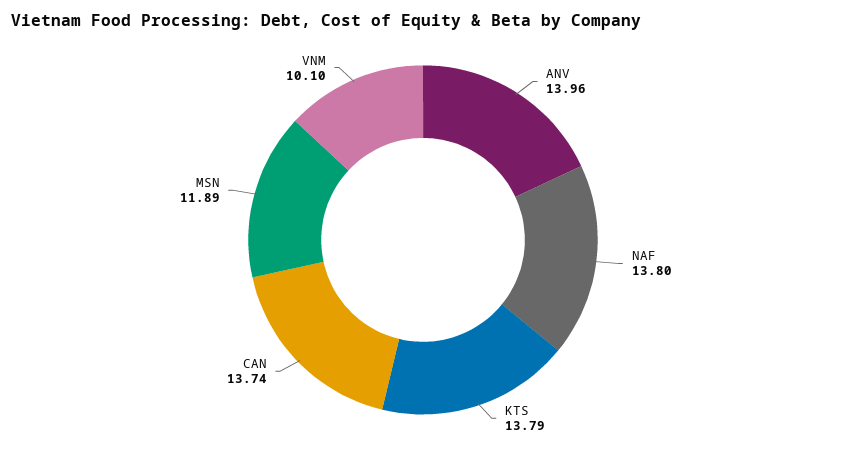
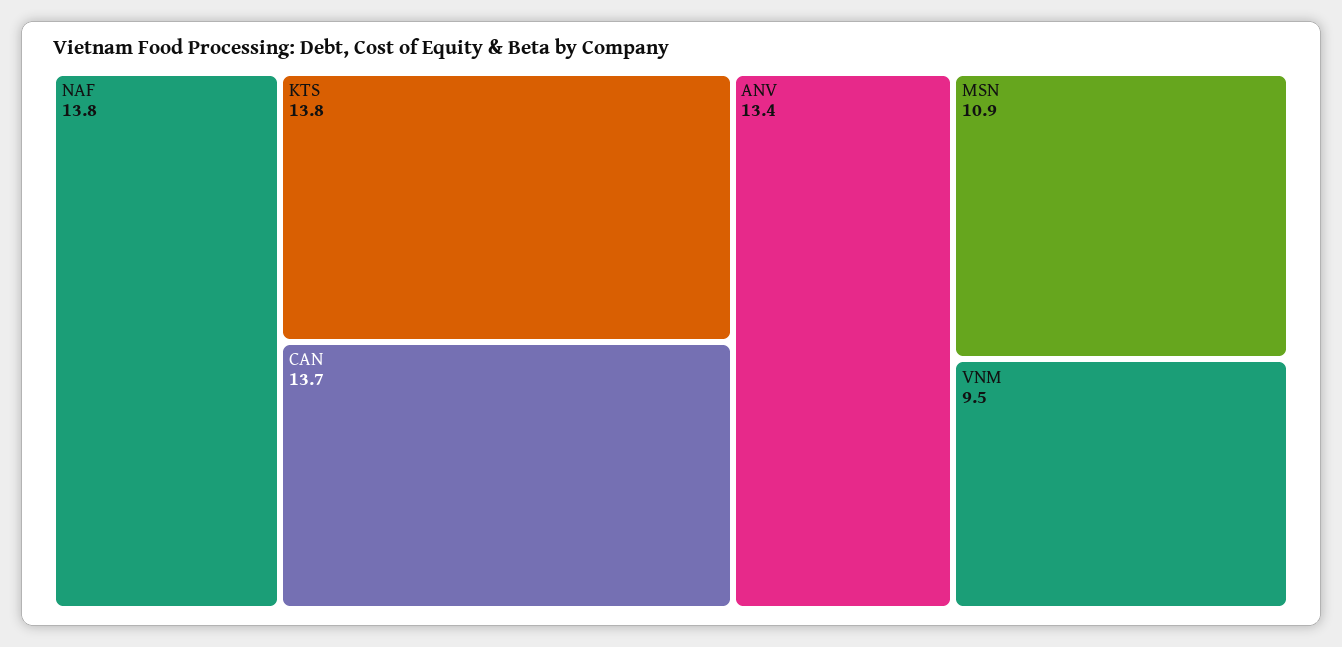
ANV: 13.96 -> 13.4
MSN: 11.89 -> 10.9
VNM: 10.1 -> 9.5

